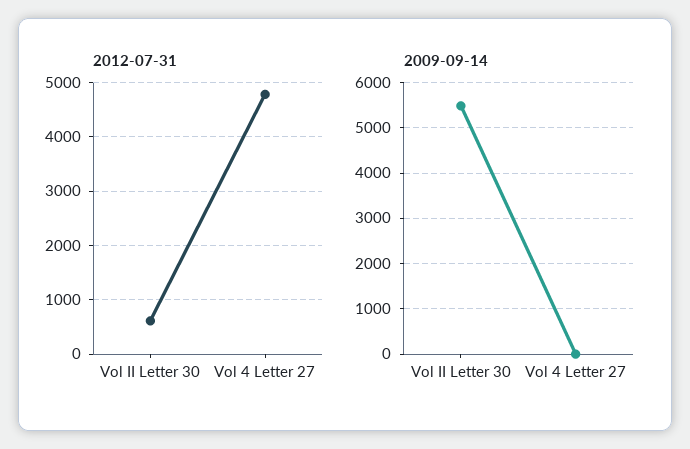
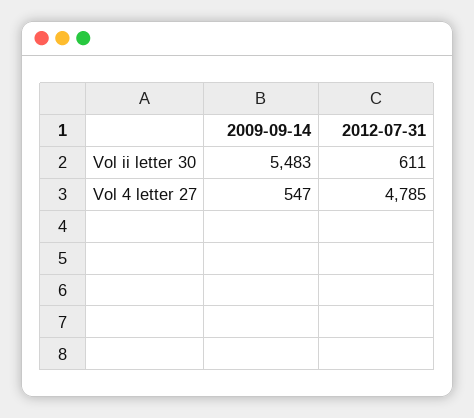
2009-09-14, Vol 4 Letter 27: 0 -> 547

